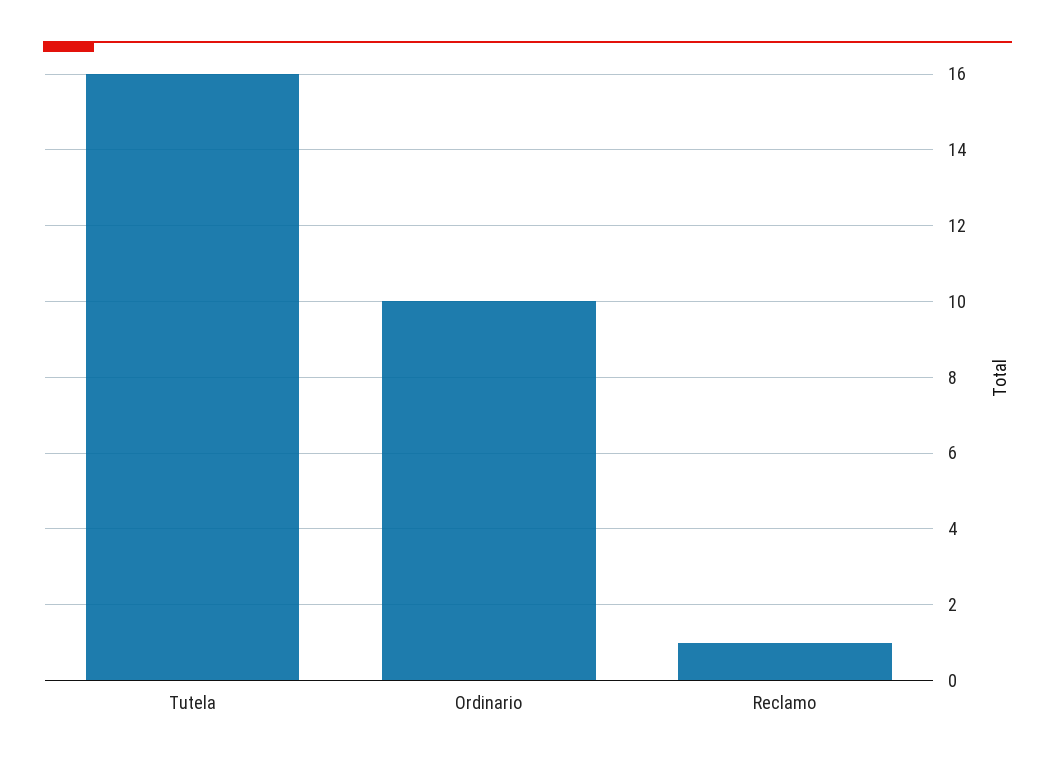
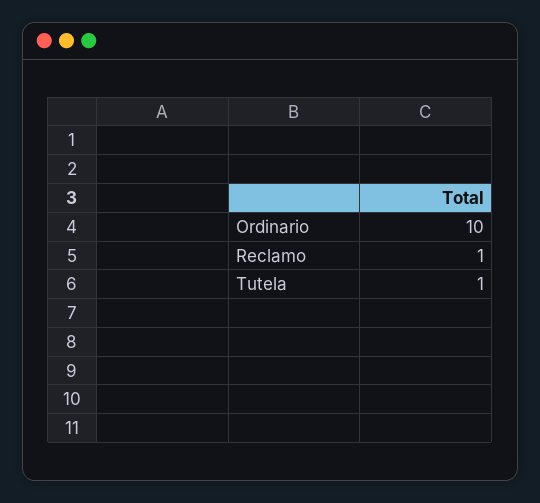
Tutela: 16 -> 1

